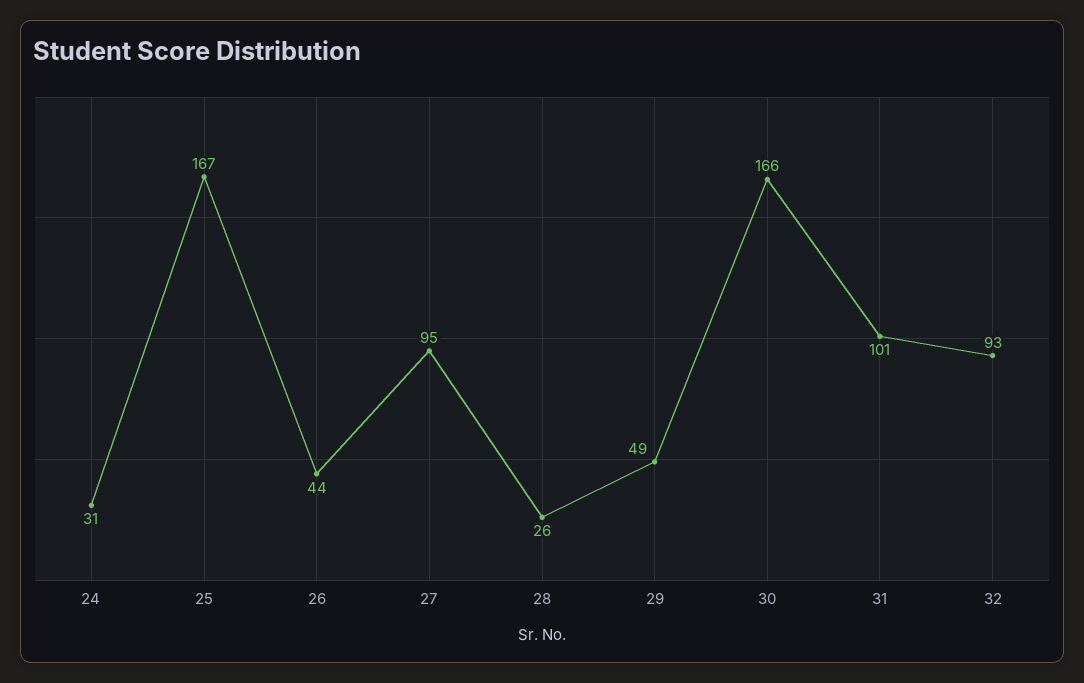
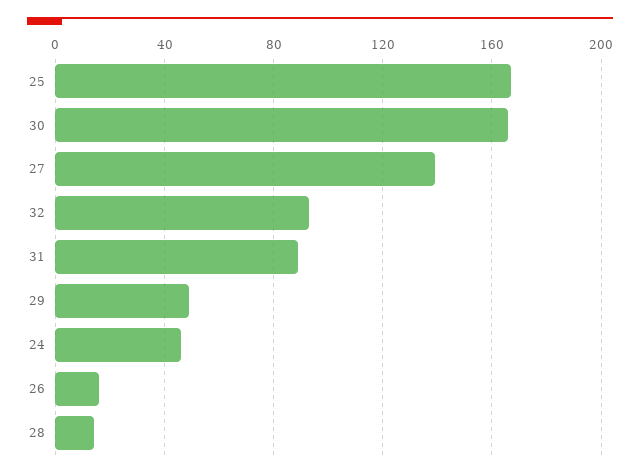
24: 31 -> 45
26: 44 -> 15
27: 95 -> 140
28: 26 -> 15
31: 101 -> 90

